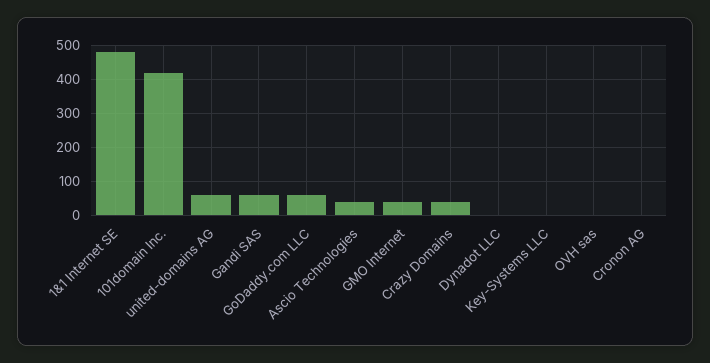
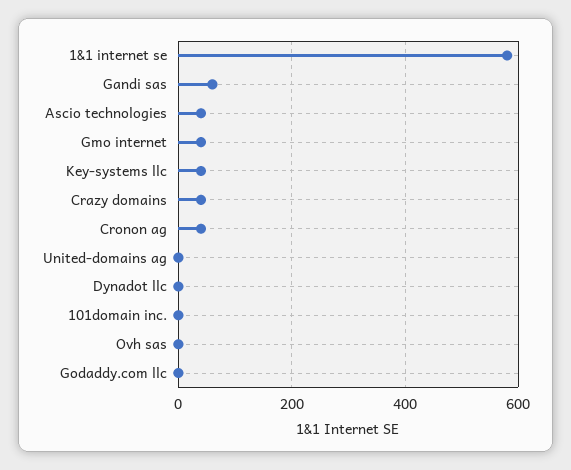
1&1 Internet SE: 480 -> 580
101domain Inc.: 420 -> 0
united-domains AG: 60 -> 0
GoDaddy.com LLC: 60 -> 0
Key-Systems LLC: 0 -> 40
Cronon AG: 0 -> 40

